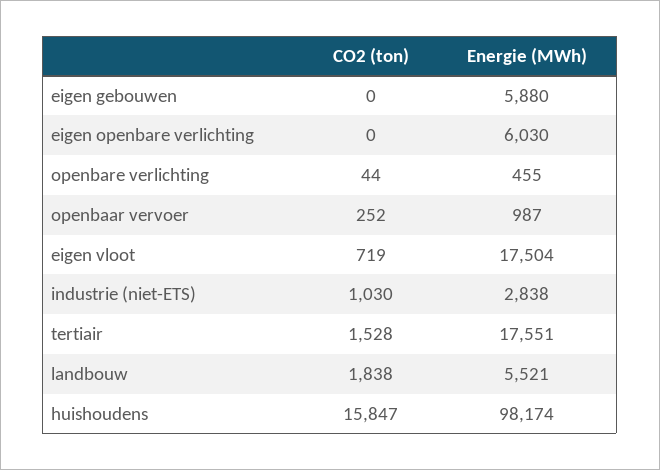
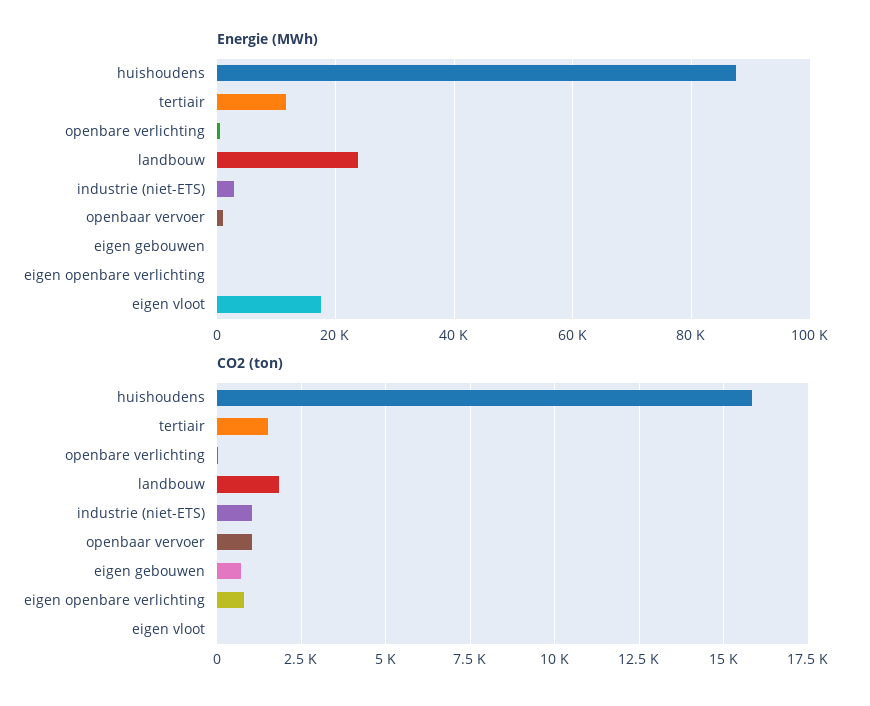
CO2 (ton), eigen gebouwen: 0 -> 750
Energie (MWh), eigen gebouwen: 5880 -> 0
CO2 (ton), eigen openbare verlichting: 0 -> 750
Energie (MWh), eigen openbare verlichting: 6030 -> 0
CO2 (ton), openbaar vervoer: 252 -> 1000
CO2 (ton), eigen vloot: 719 -> 0
Energie (MWh), tertiair: 17551 -> 12000
Energie (MWh), landbouw: 5521 -> 24000
Energie (MWh), huishoudens: 98174 -> 88000

